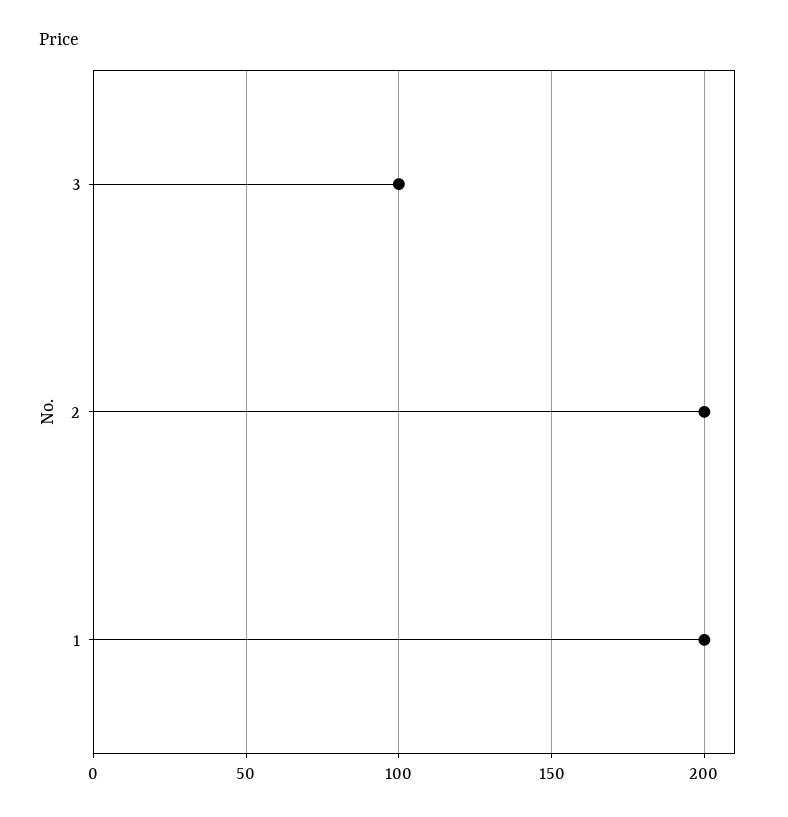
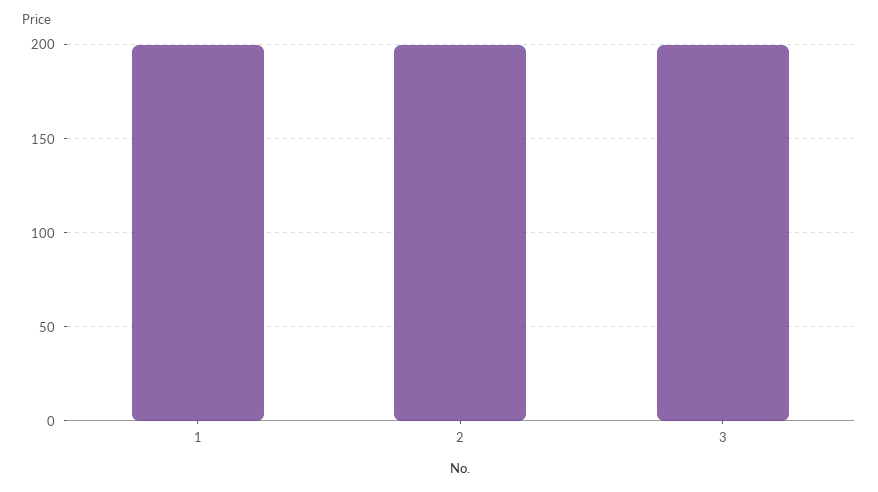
3: 100 -> 200

